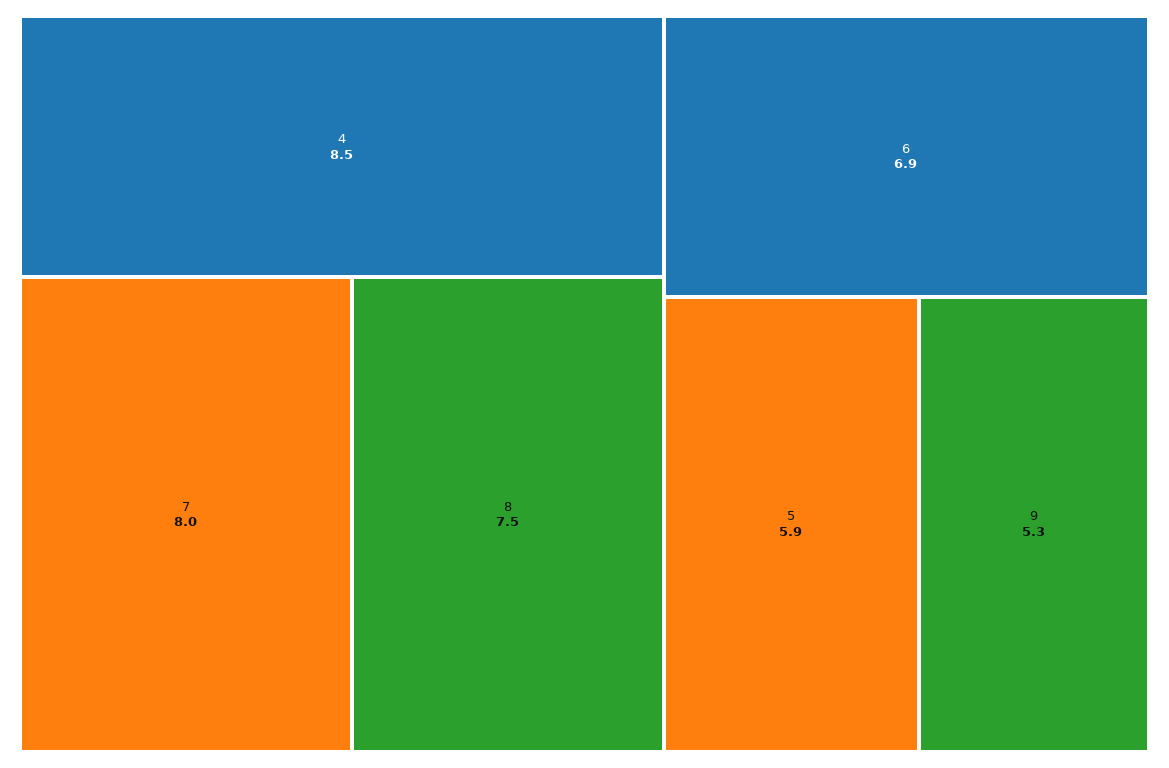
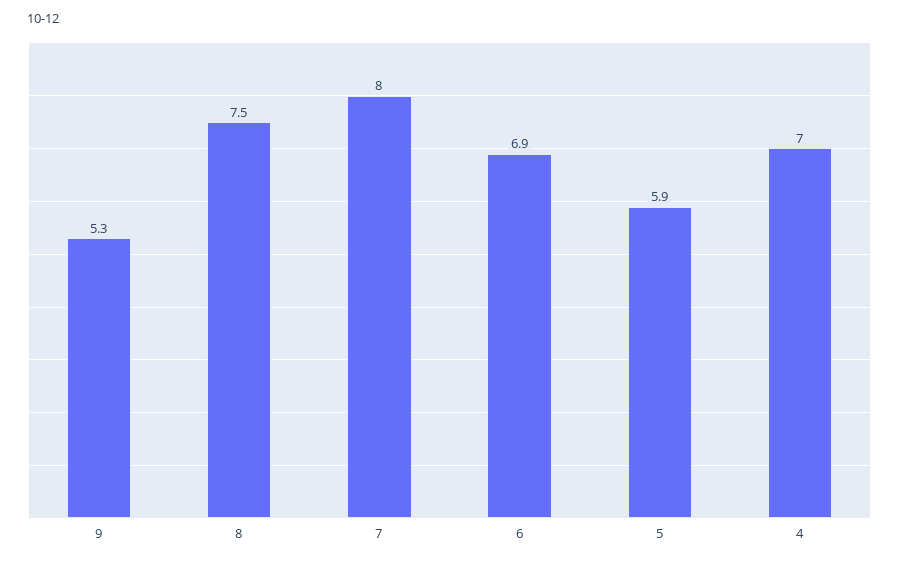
4: 8.5 -> 7

